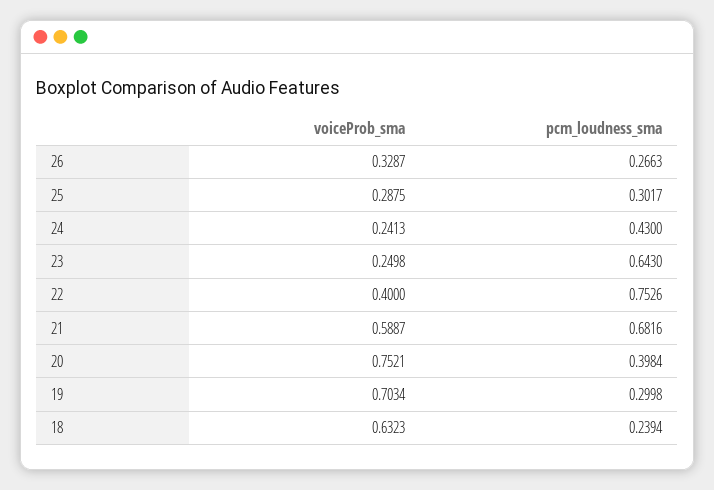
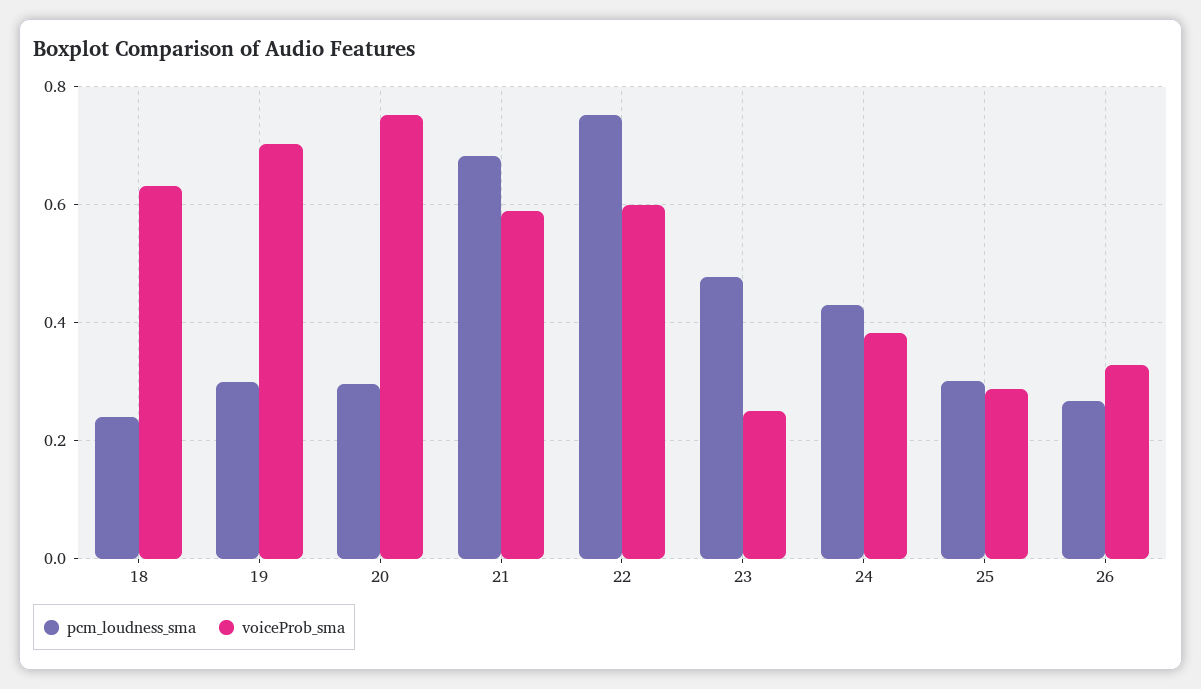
voiceProb_sma, 24: 0.2413 -> 0.38
pcm_loudness_sma, 23: 0.643 -> 0.48
voiceProb_sma, 22: 0.4 -> 0.6
pcm_loudness_sma, 20: 0.3984 -> 0.3

